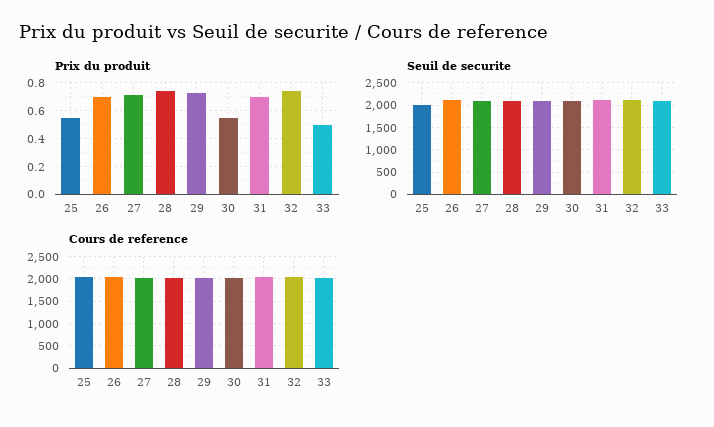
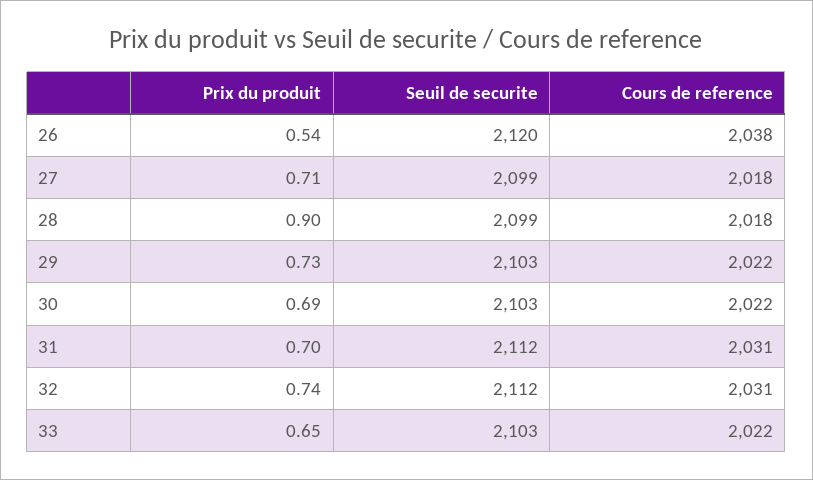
Prix du produit, 25: 0.55 -> none
Prix du produit, 26: 0.7 -> 0.54
Prix du produit, 28: 0.75 -> 0.9
Prix du produit, 30: 0.55 -> 0.69
Prix du produit, 33: 0.5 -> 0.65
Seuil de securite, 25: 2000 -> none
Cours de reference, 25: 2000 -> none

